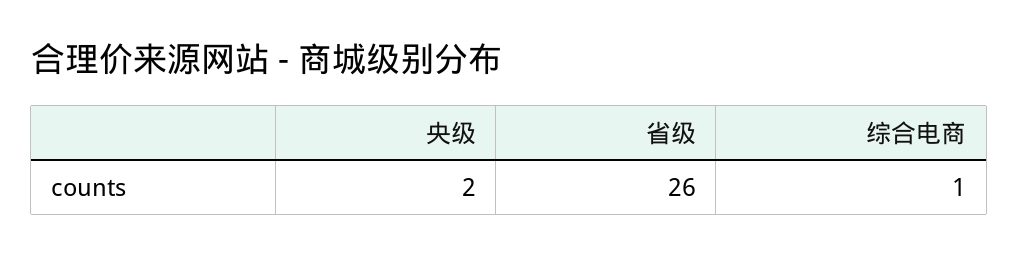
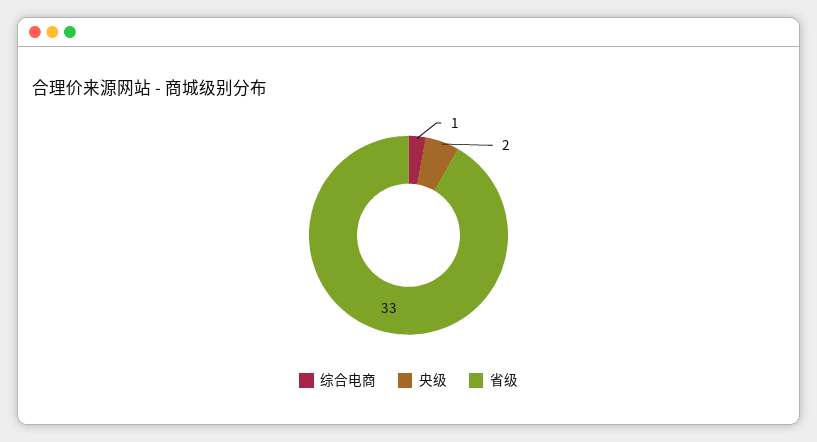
省级: 26 -> 33

